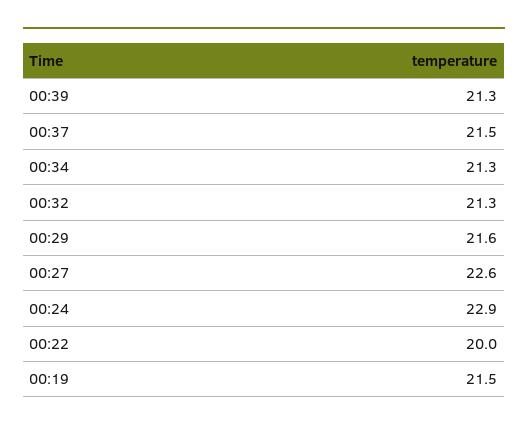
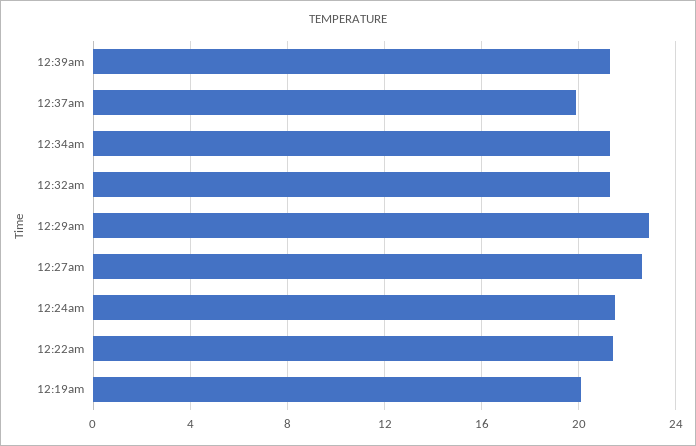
00:37: 21.5 -> 20
00:29: 21.6 -> 23
00:24: 22.9 -> 21.5
00:22: 20 -> 21.5
00:19: 21.5 -> 20

